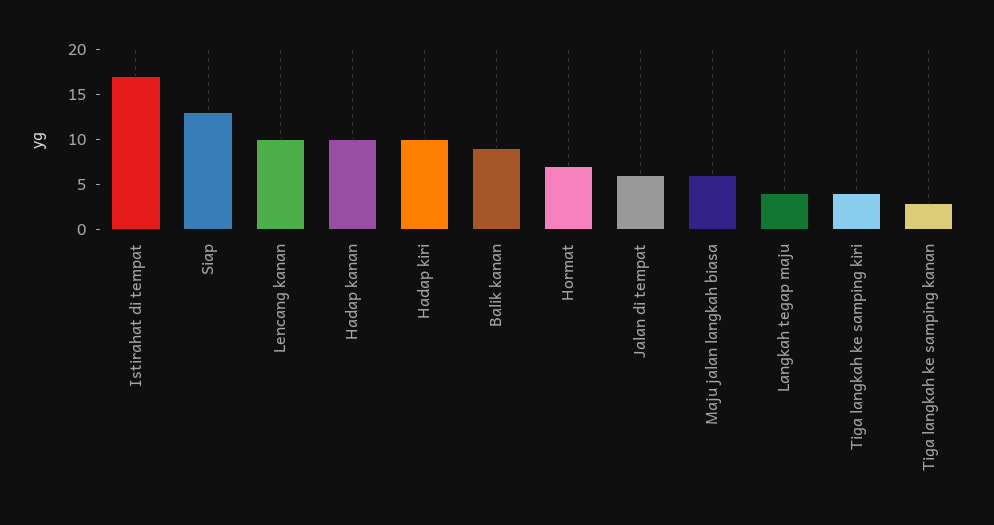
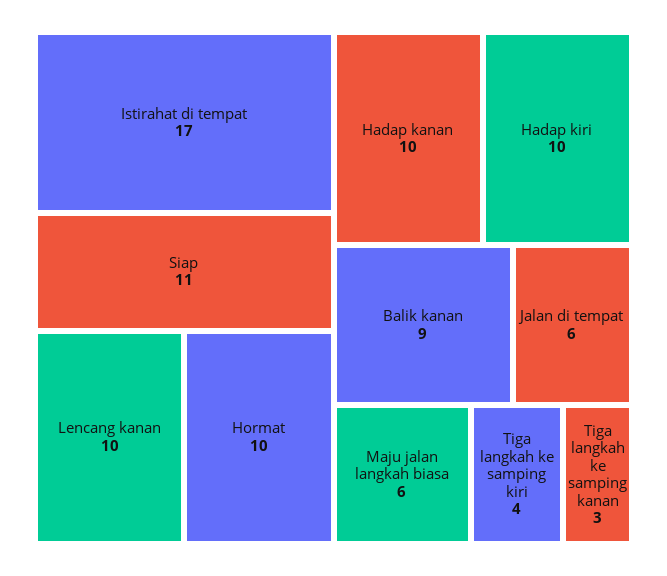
Siap: 13 -> 11
Hormat: 7 -> 10
Langkah tegap maju: 4 -> none

